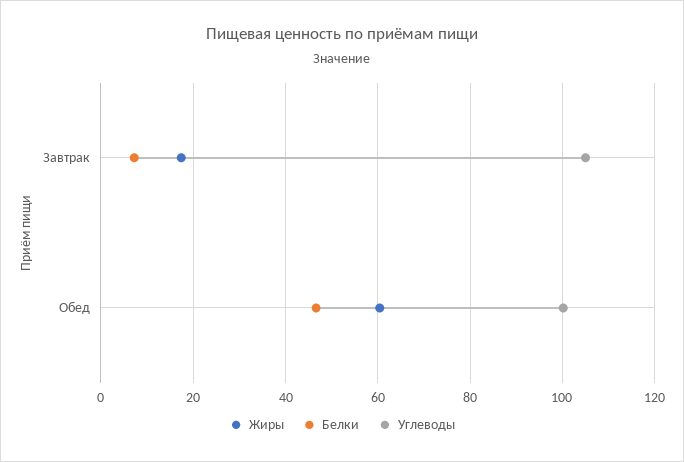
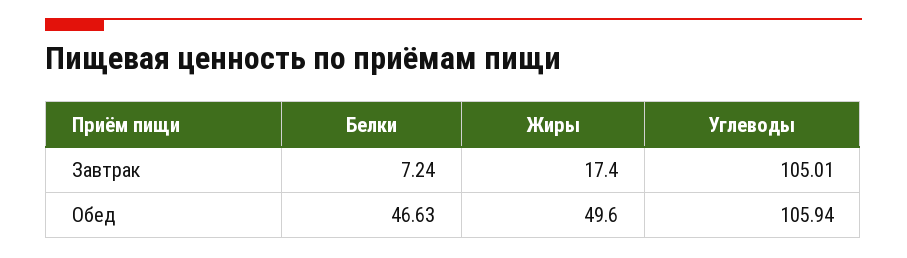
Жиры, Обед: 60 -> 49.6
Углеводы, Обед: 100 -> 105.94

